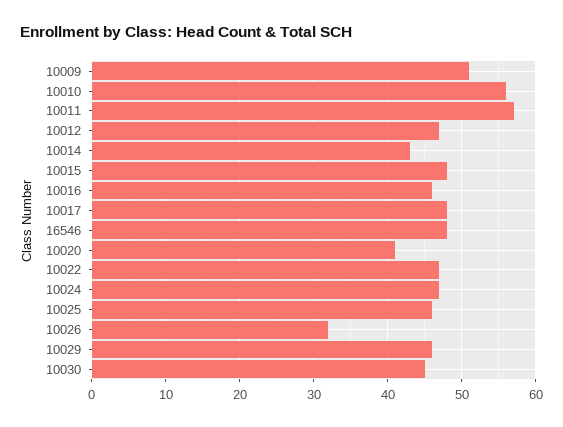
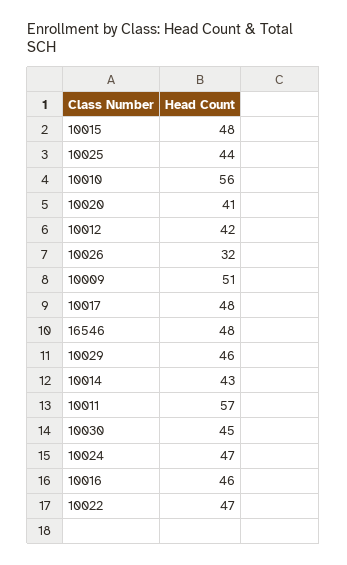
10012: 47 -> 42
10025: 46 -> 44

